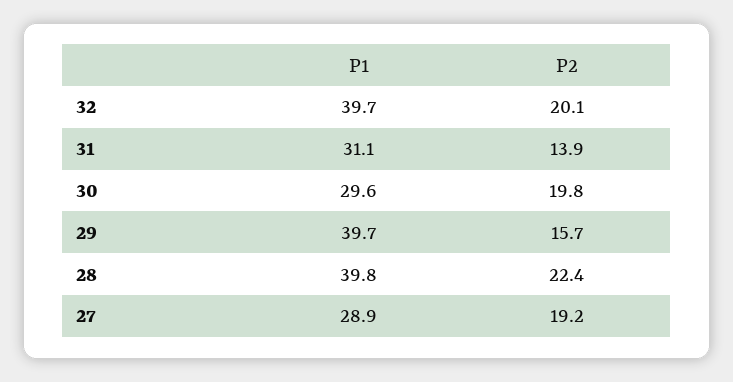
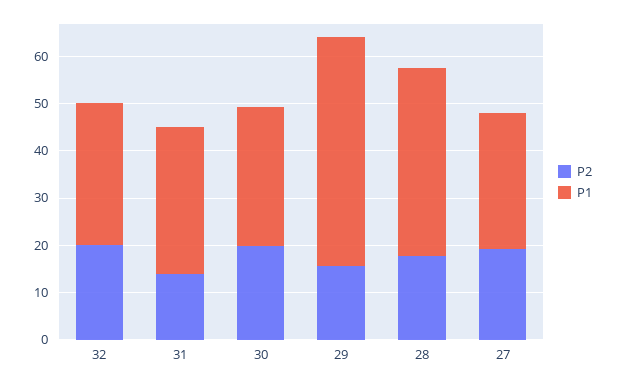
P1, 32: 39.7 -> 30
P1, 29: 39.7 -> 48
P2, 28: 22.4 -> 18

